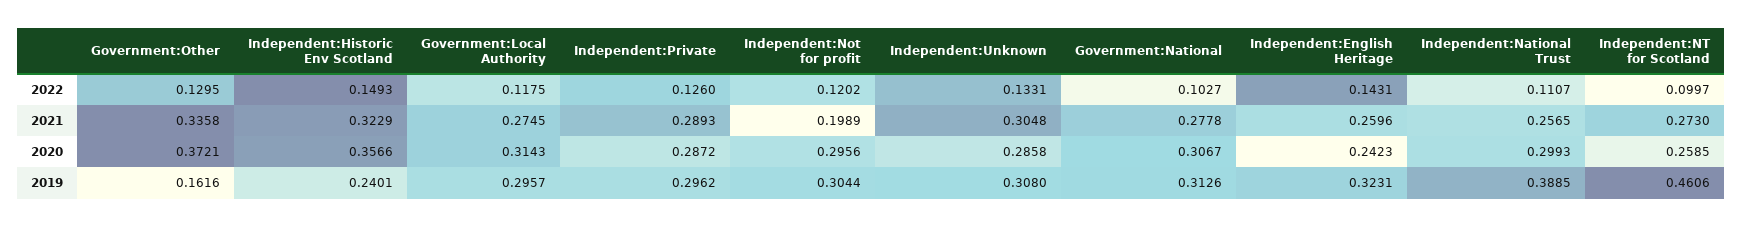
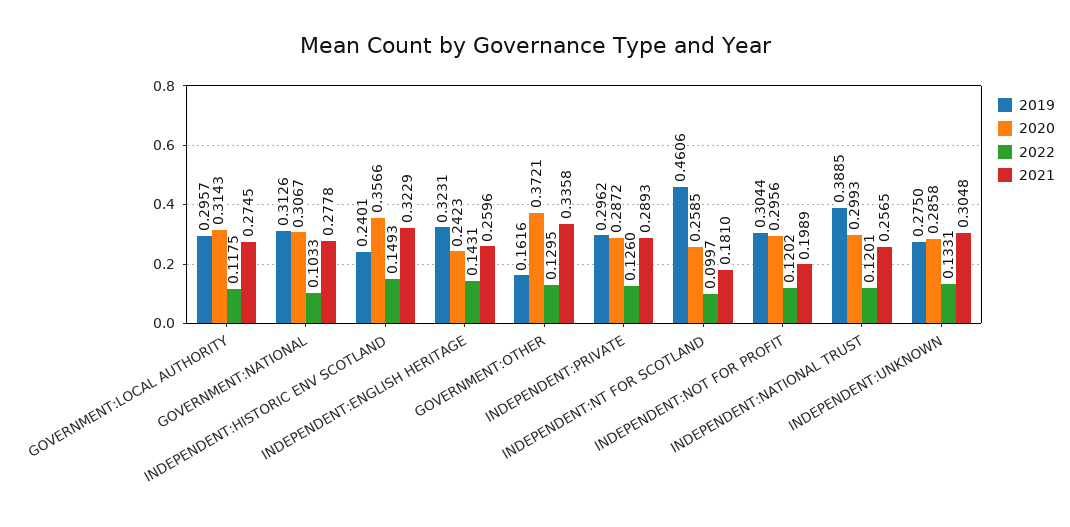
2022, Government:National: 0.1027 -> 0.1033
2022, Independent:National Trust: 0.1107 -> 0.1201
2021, Independent:NT for Scotland: 0.273 -> 0.181
2019, Independent:Unknown: 0.308 -> 0.275

